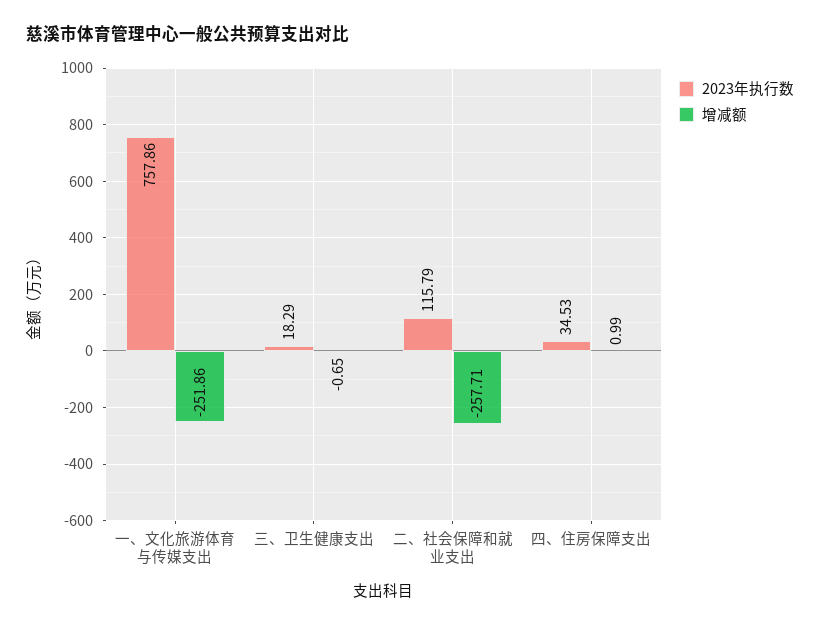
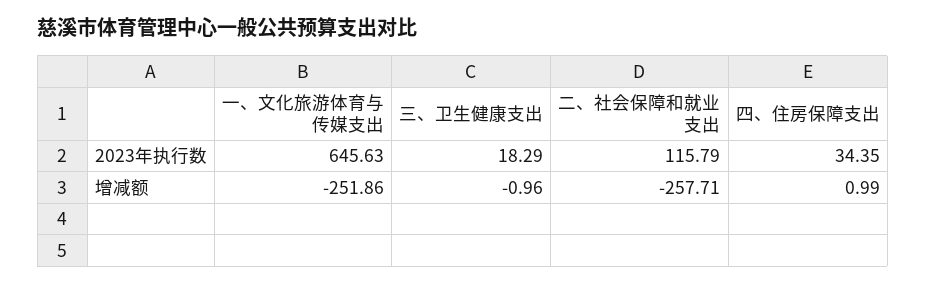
2023年执行数, 一、文化旅游体育与传媒支出: 757.86 -> 645.63
增减额, 三、卫生健康支出: -0.65 -> -0.96
2023年执行数, 四、住房保障支出: 34.53 -> 34.35

